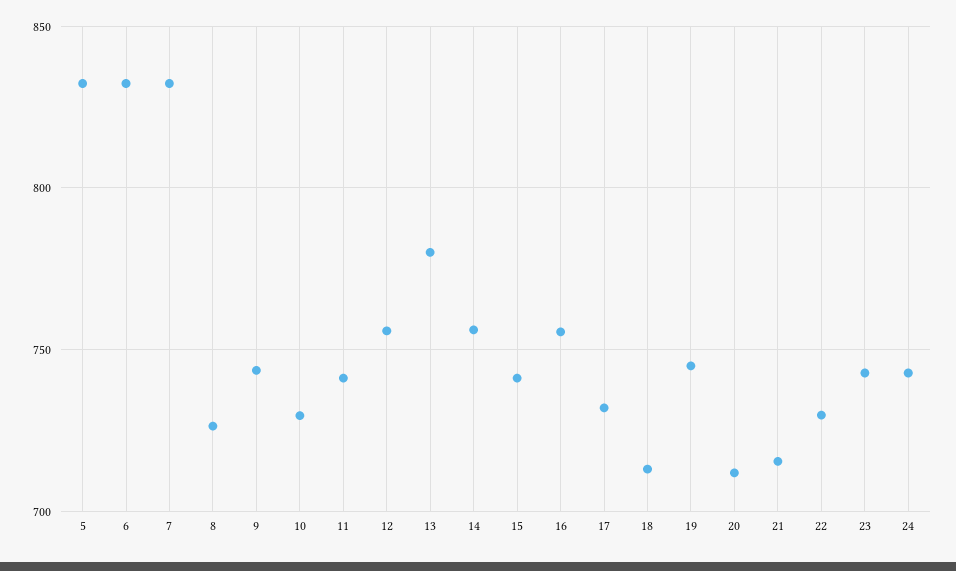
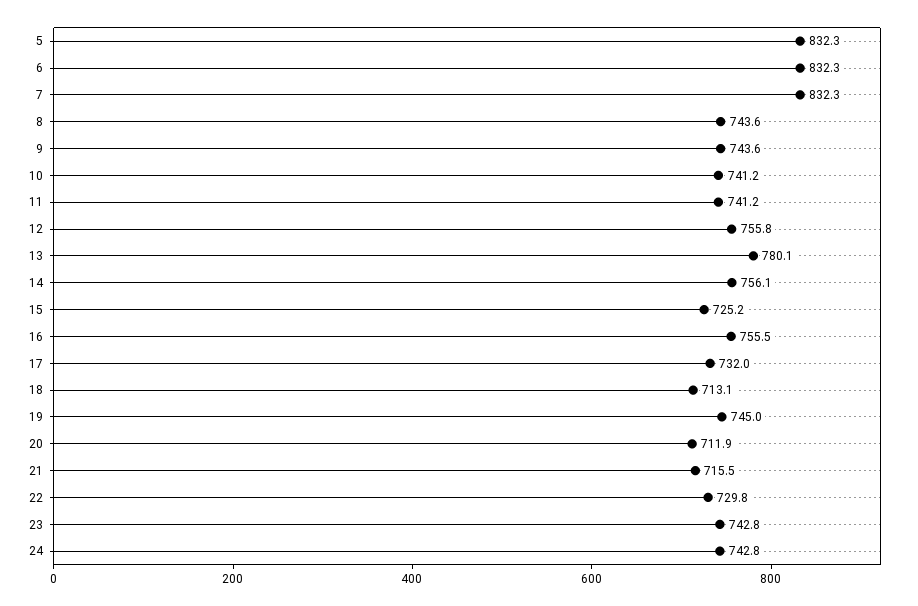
8: 725 -> 743.6
10: 730 -> 741.2
15: 740 -> 725.2

